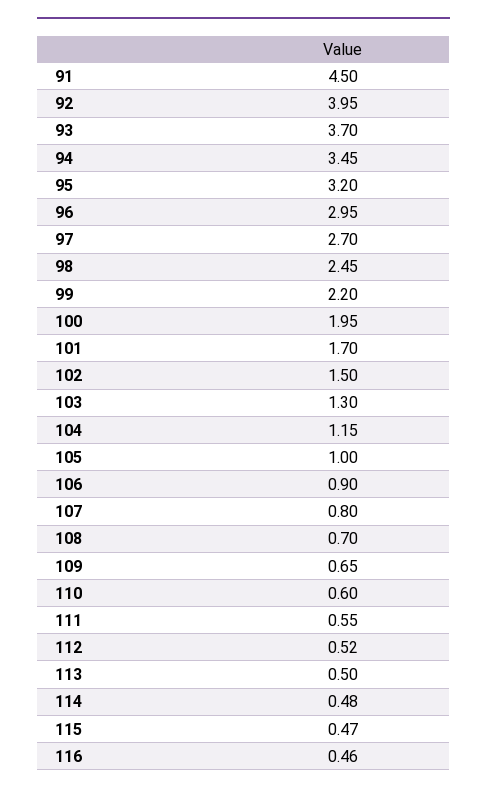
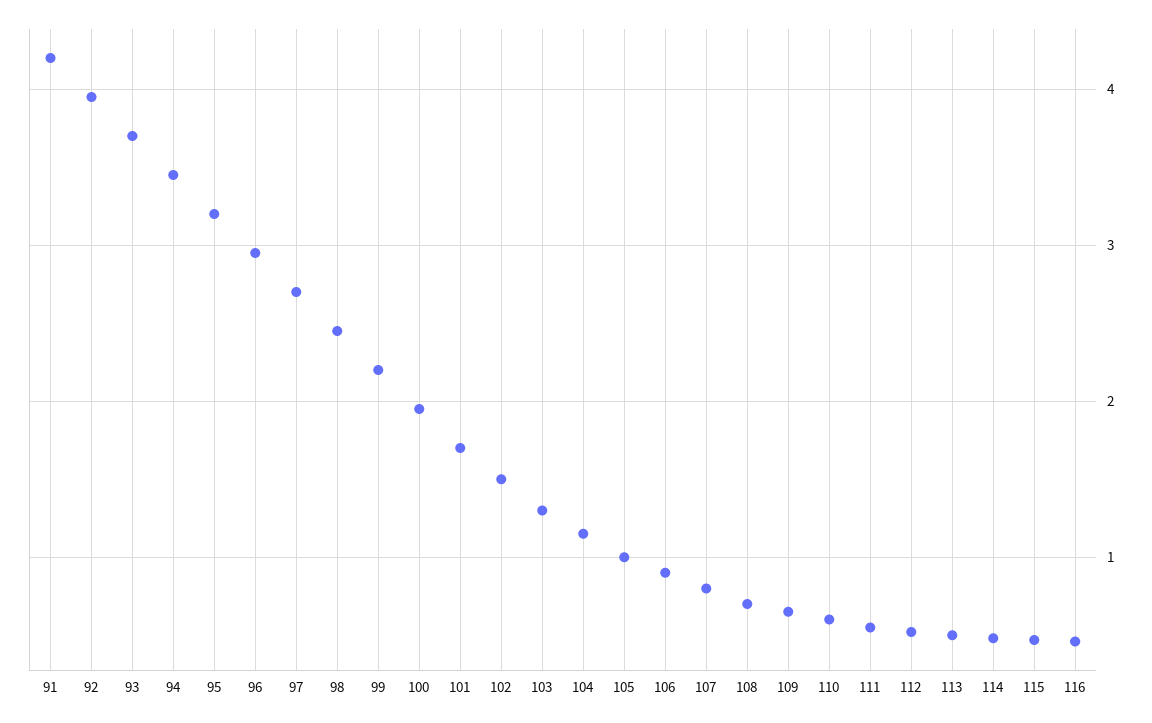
91: 4.5 -> 4.2

